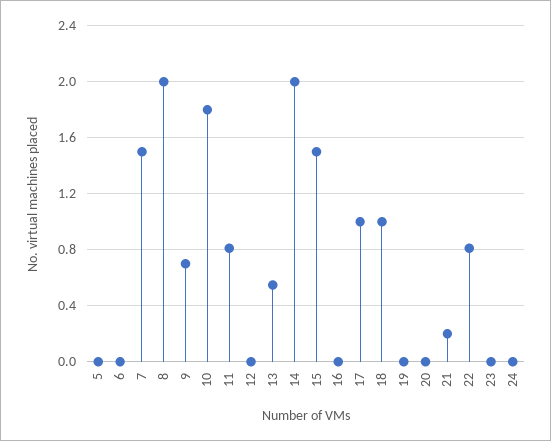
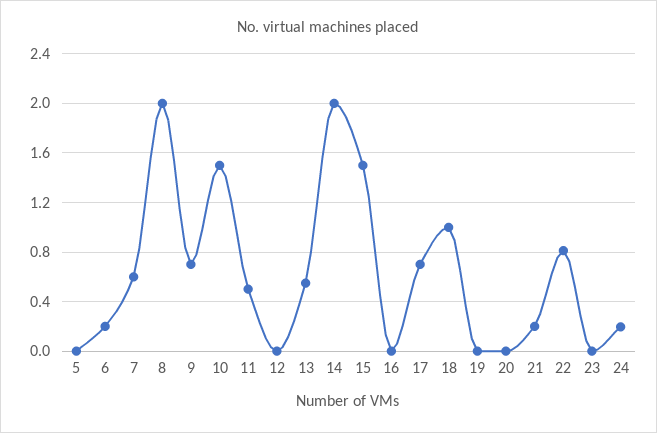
6: 0 -> 0.2
7: 1.5 -> 0.6
10: 1.8 -> 1.5
11: 0.8 -> 0.5
17: 1 -> 0.7
24: 0 -> 0.2

